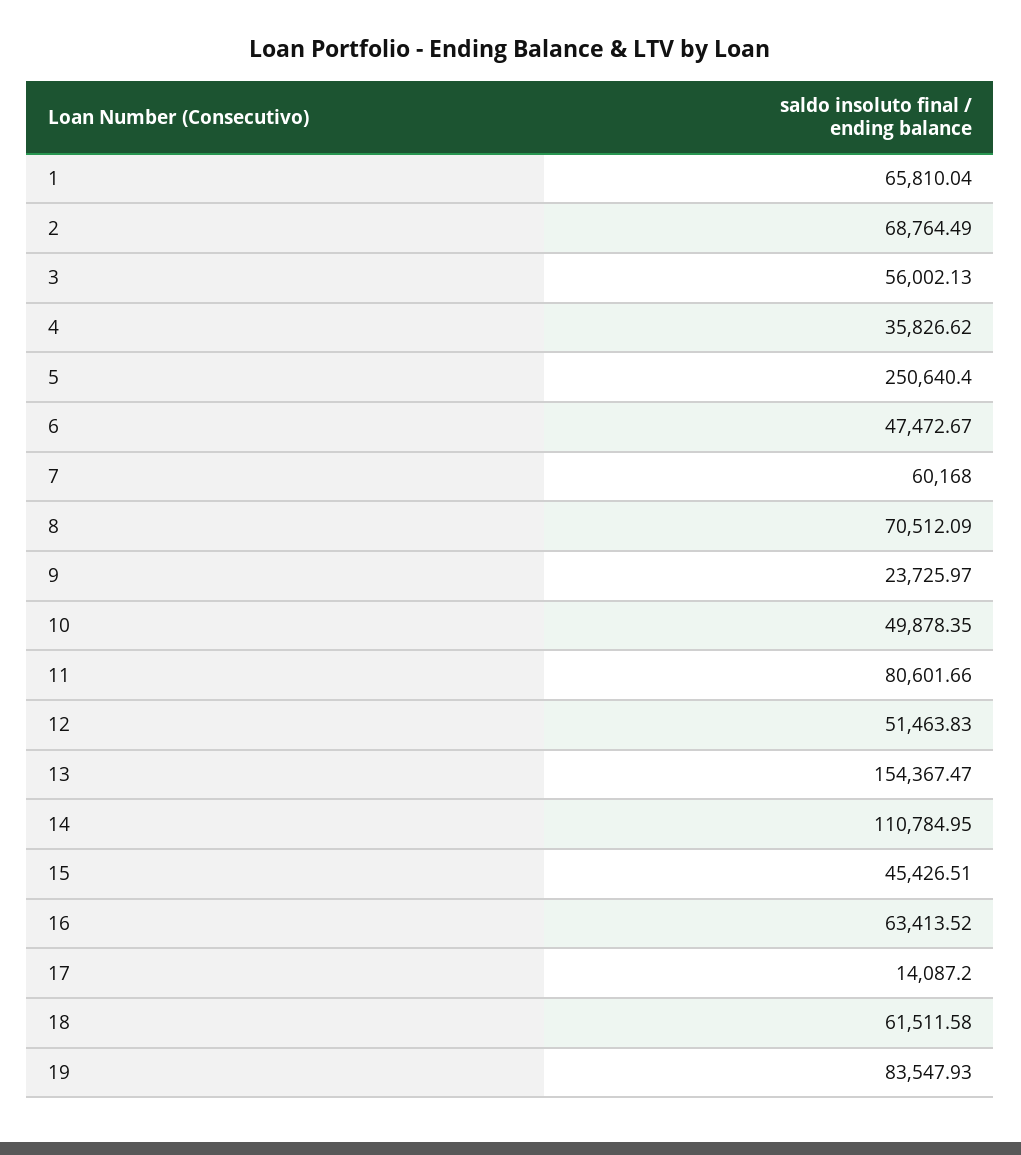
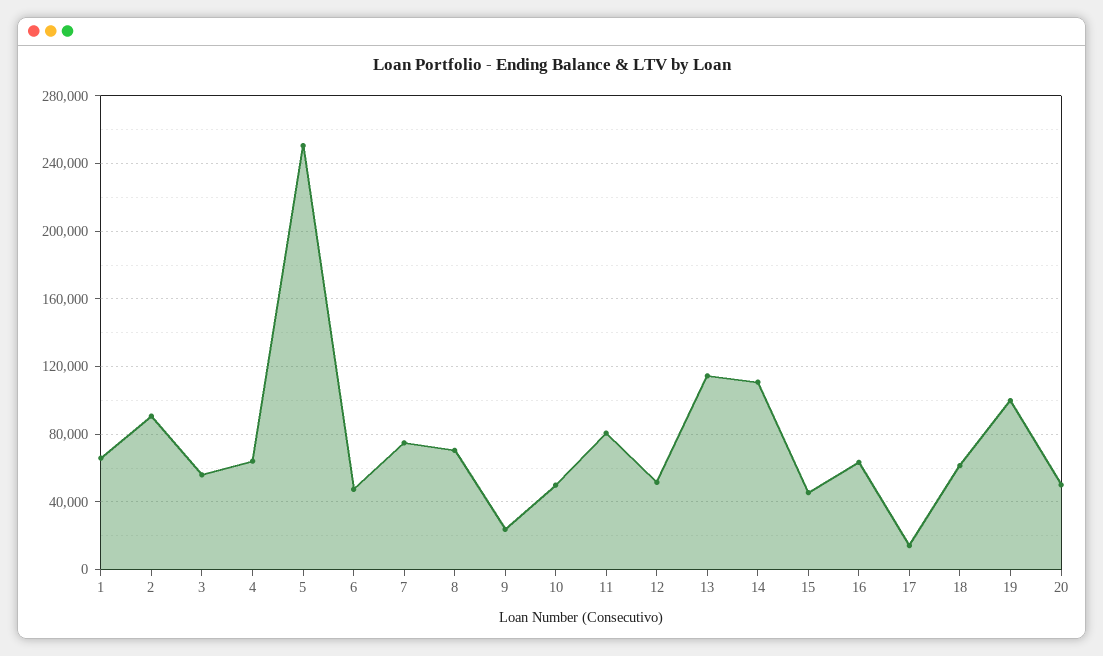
2: 68764.49 -> 90000
4: 35826.62 -> 65000
7: 60168 -> 75000
13: 154367.47 -> 115000
19: 83547.93 -> 100000
20: none -> 50000

